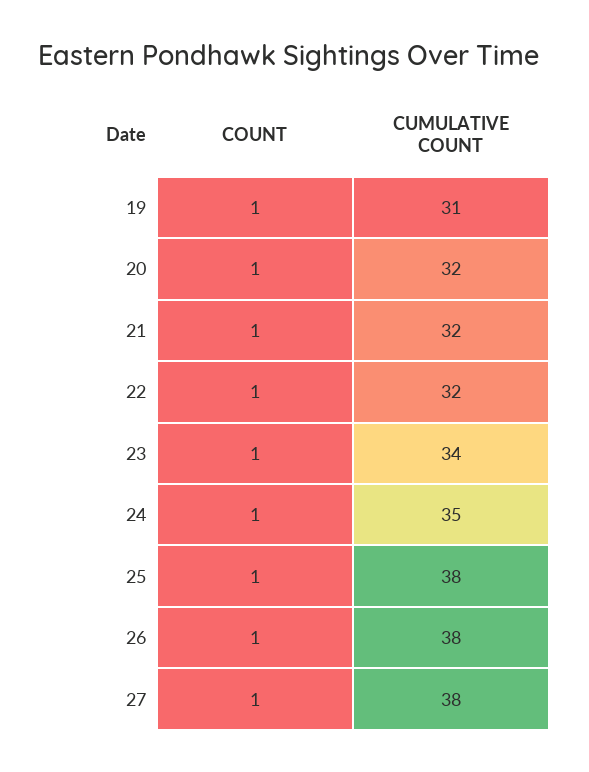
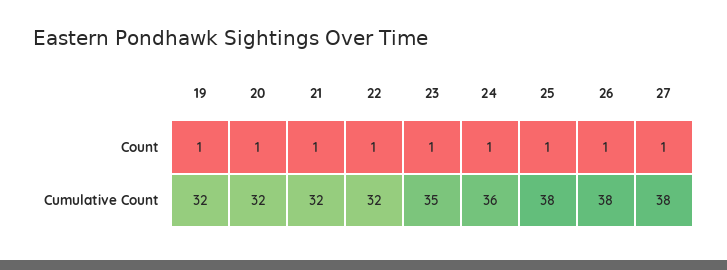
CUMULATIVE COUNT, 19: 31 -> 32
CUMULATIVE COUNT, 23: 34 -> 35
CUMULATIVE COUNT, 24: 35 -> 36

